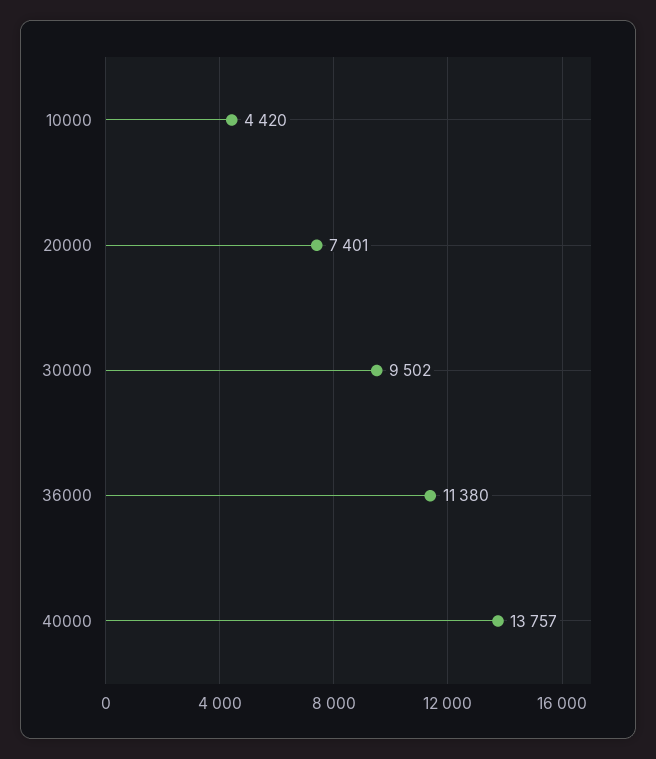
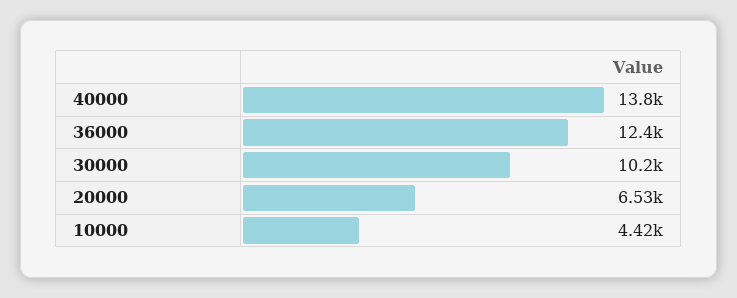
20000: 7401 -> 6530
30000: 9502 -> 10200
36000: 11380 -> 12400

